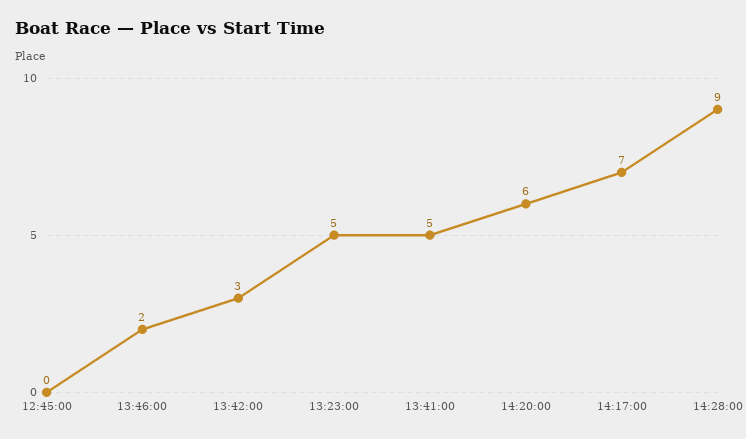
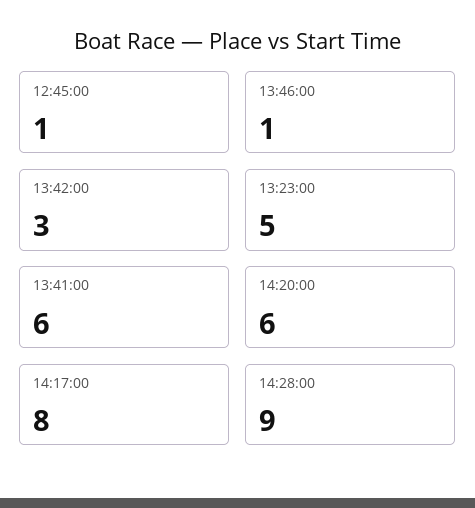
12:45:00: 0 -> 1
13:46:00: 2 -> 1
13:41:00: 5 -> 6
14:17:00: 7 -> 8

